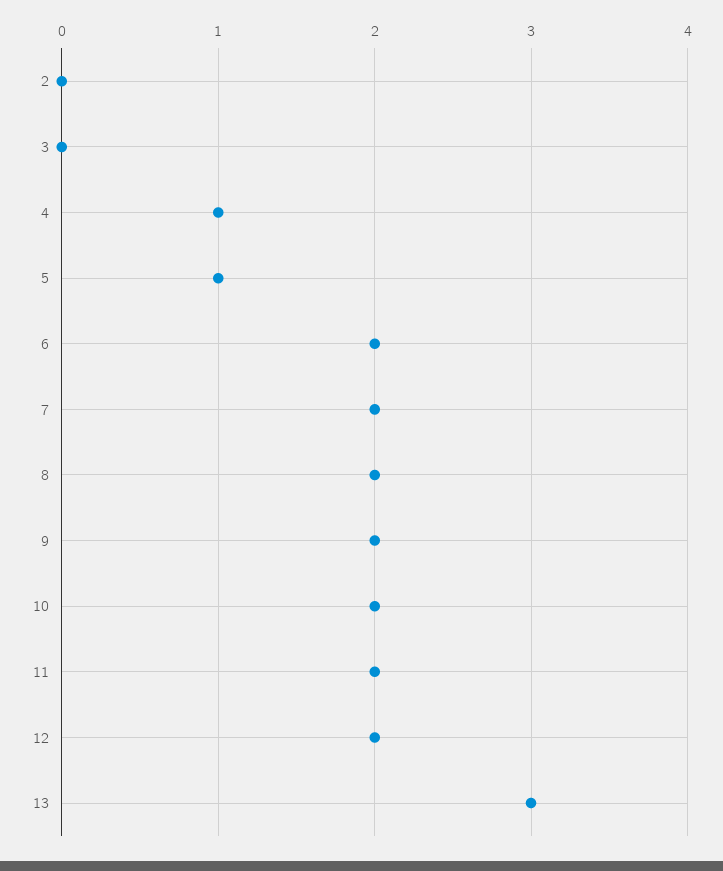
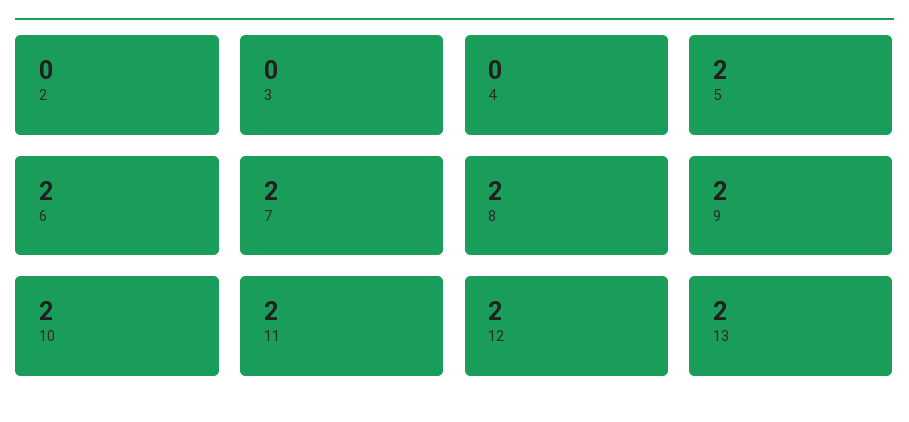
4: 1 -> 0
5: 1 -> 2
13: 3 -> 2

